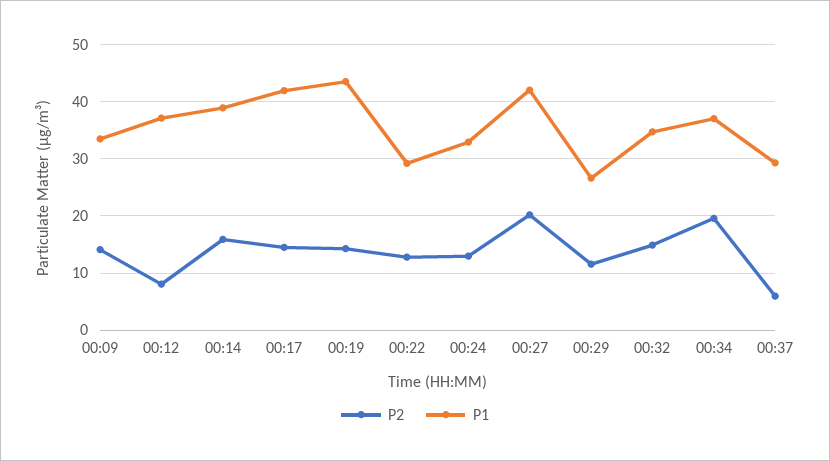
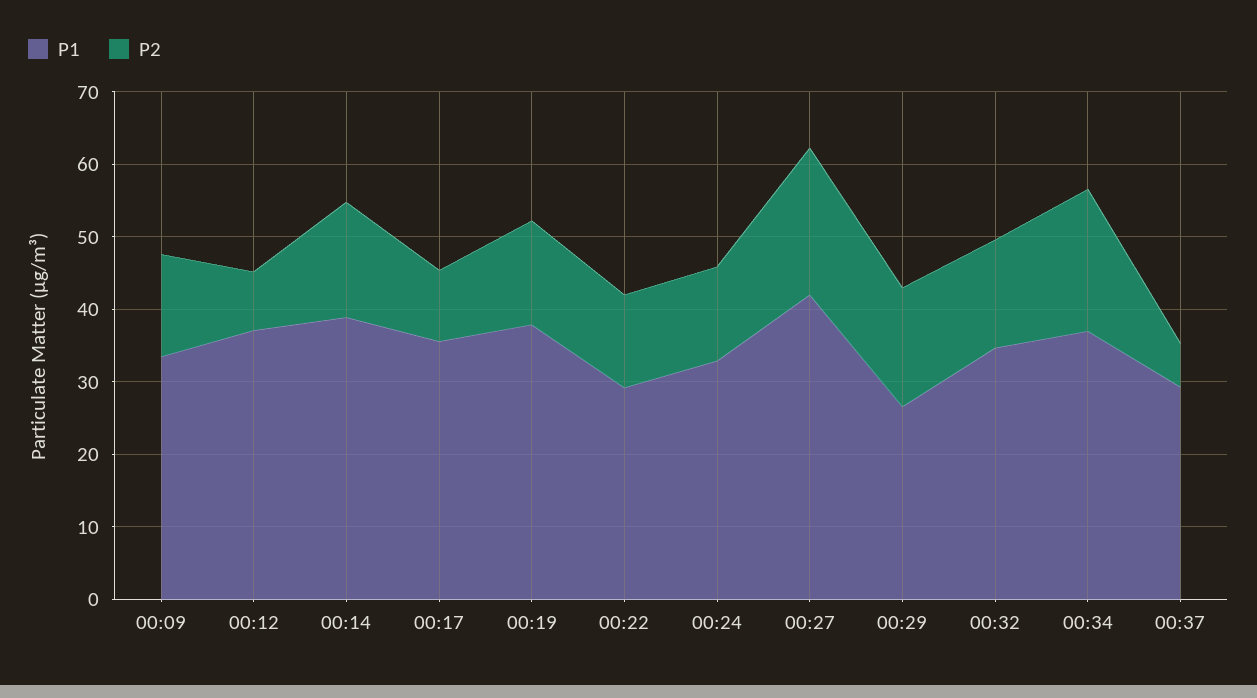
P2, 00:17: 14 -> 10
P1, 00:17: 42 -> 36
P1, 00:19: 44 -> 38
P2, 00:29: 12 -> 16

